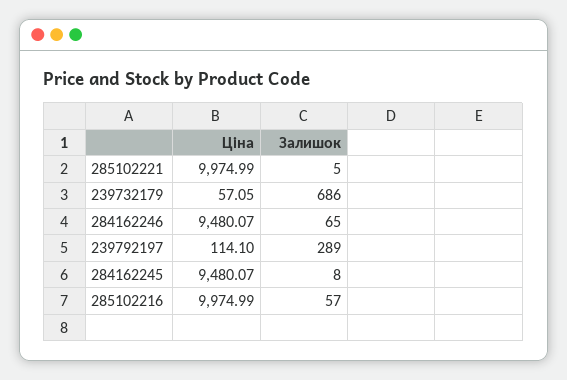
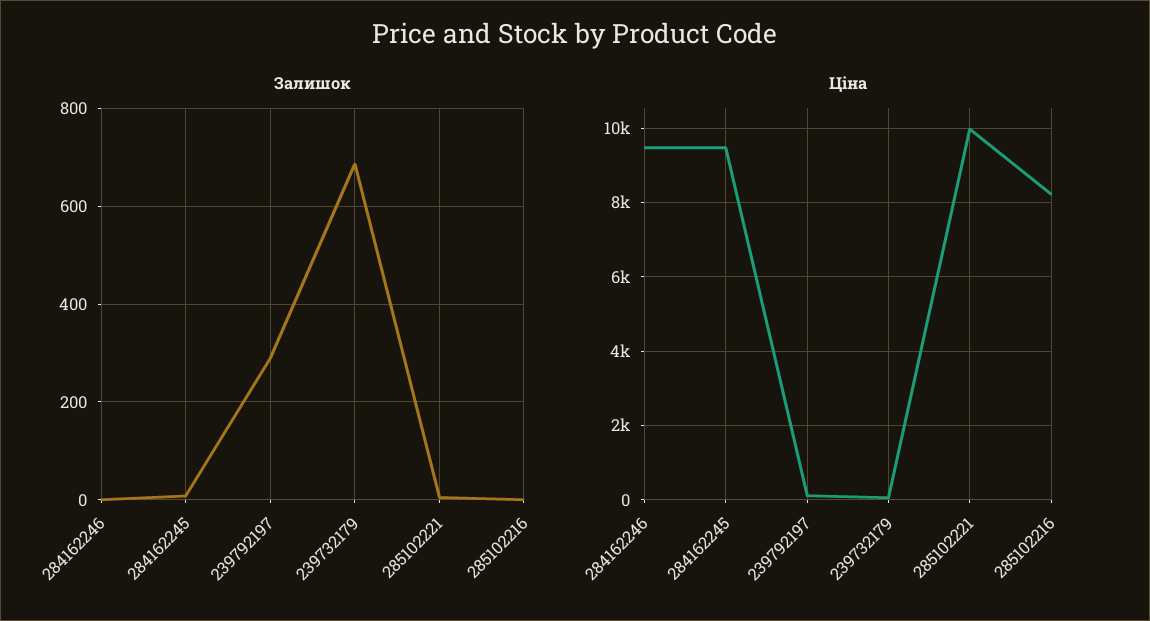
Залишок, 284162246: 65 -> 0
Ціна, 285102216: 9974.99 -> 8200
Залишок, 285102216: 57 -> 0

